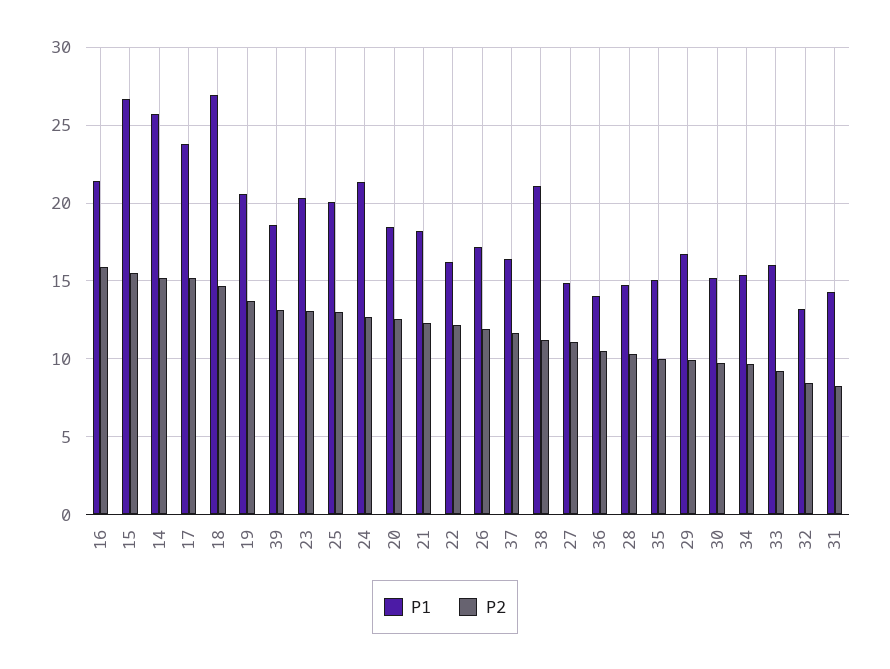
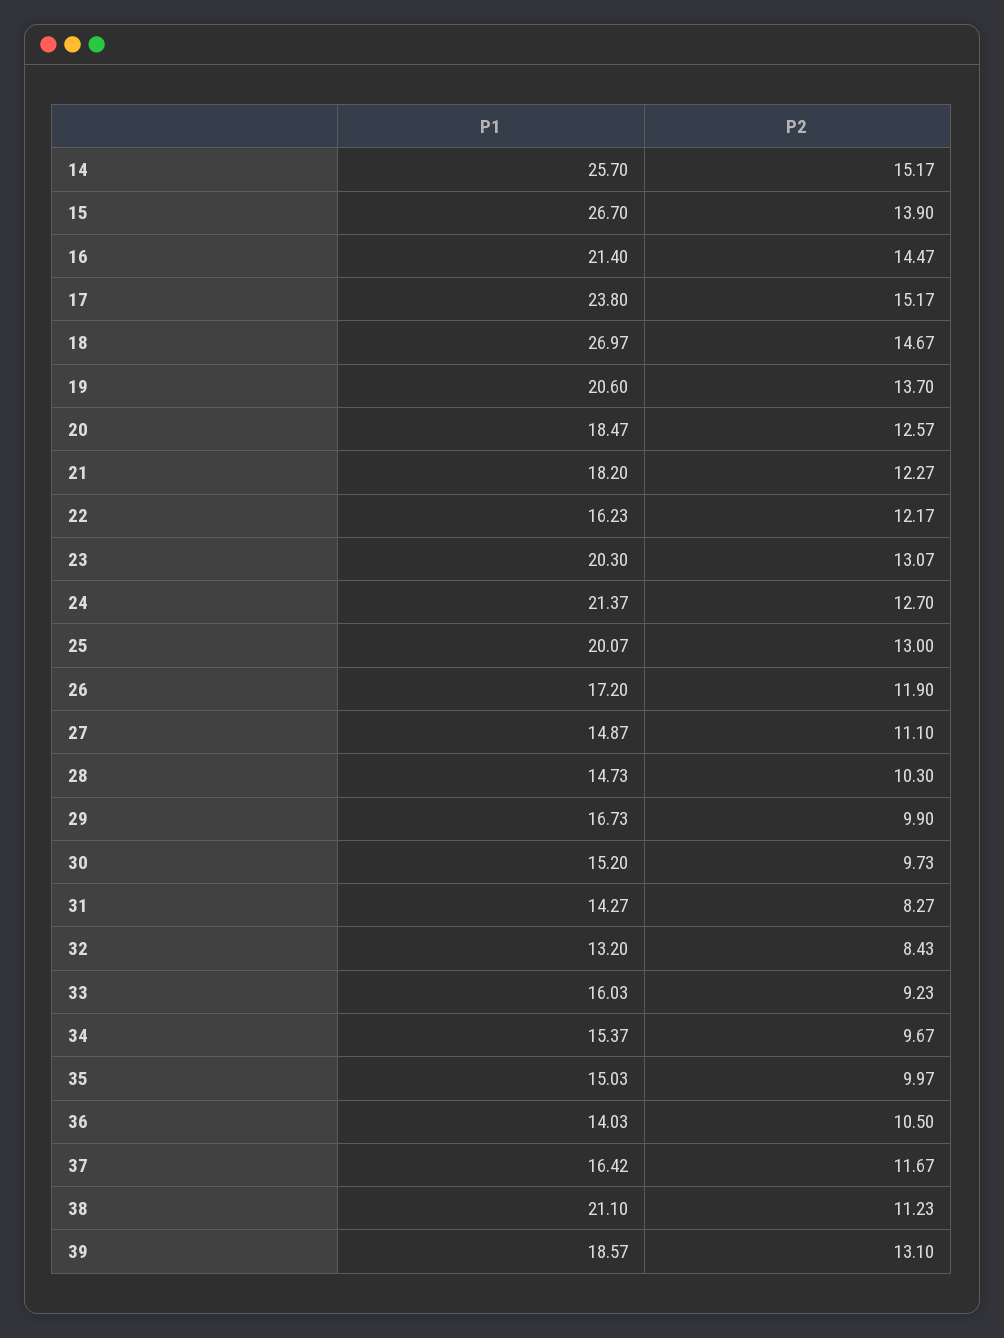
P2, 16: 16 -> 14.47
P2, 15: 15.5 -> 13.9

